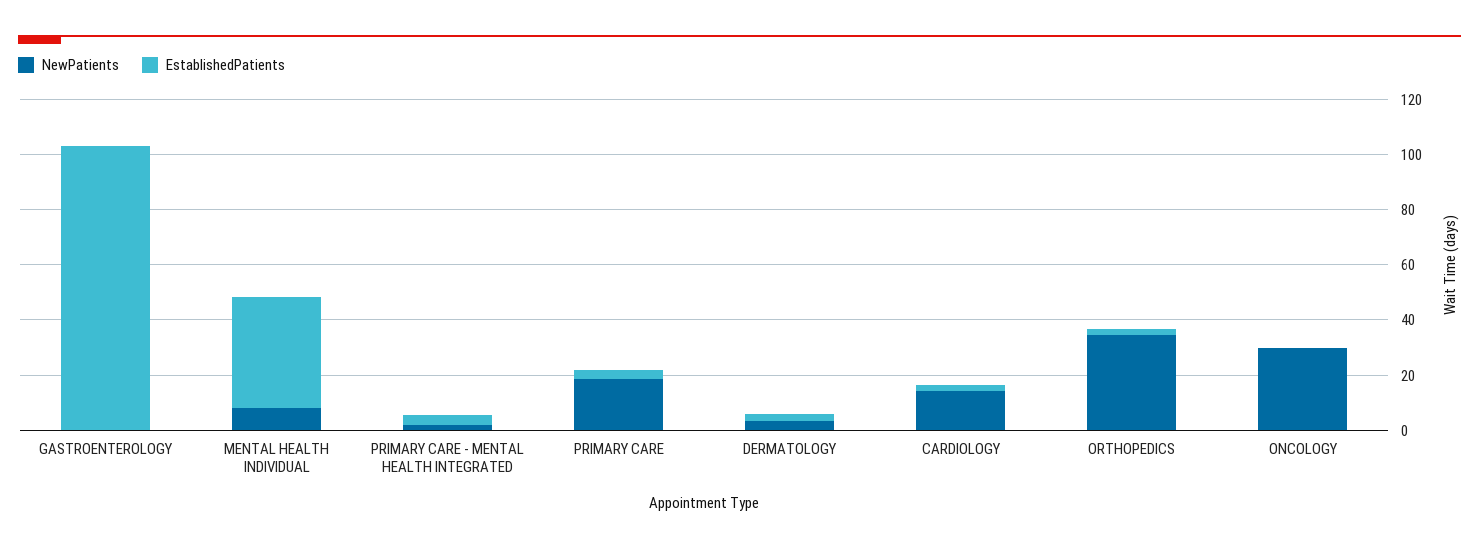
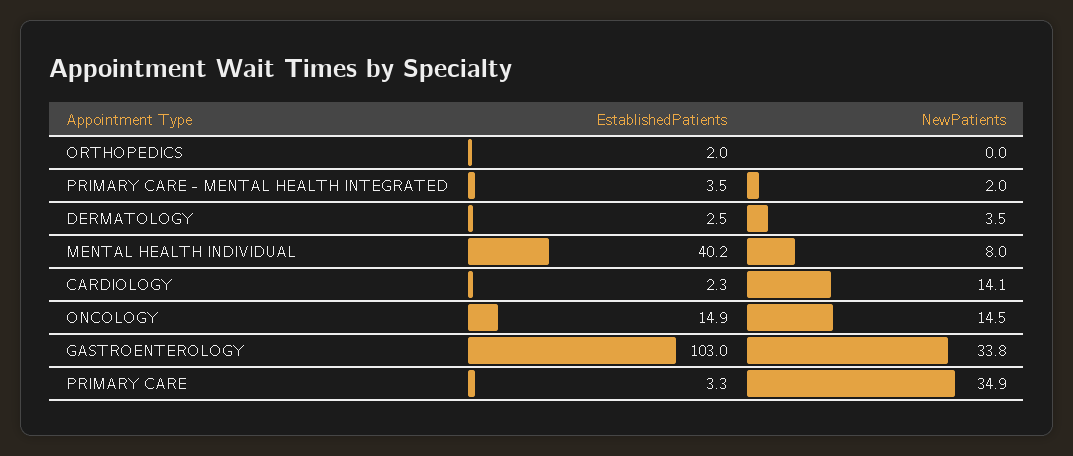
NewPatients, GASTROENTEROLOGY: 0 -> 33.8
NewPatients, PRIMARY CARE: 20 -> 34.9
NewPatients, ORTHOPEDICS: 35 -> 0
NewPatients, ONCOLOGY: 30 -> 14.5
EstablishedPatients, ONCOLOGY: 0 -> 14.9

